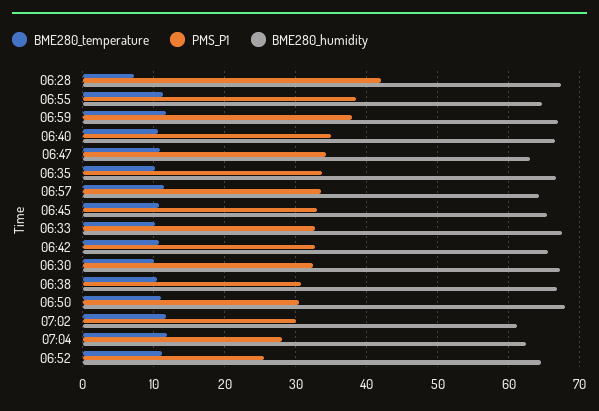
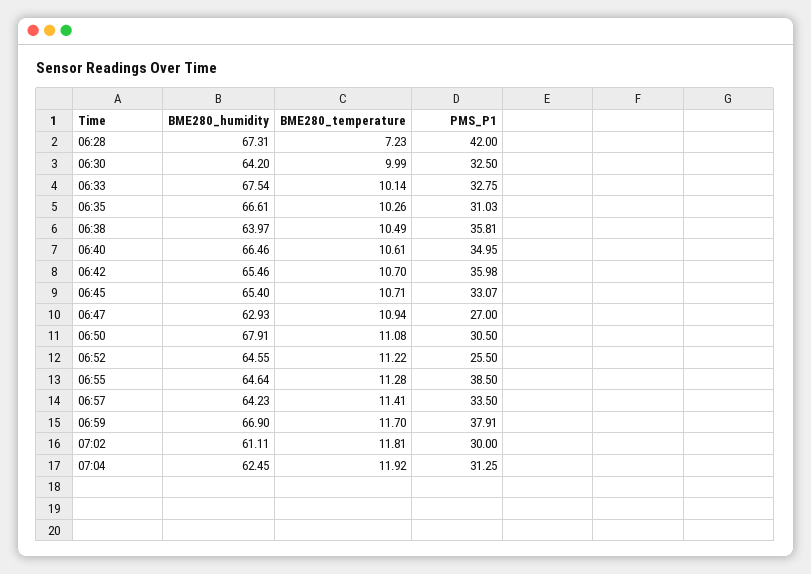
PMS_P1, 06:47: 34 -> 27
PMS_P1, 06:35: 34 -> 31.03
PMS_P1, 06:42: 33 -> 35.98
BME280_humidity, 06:30: 67 -> 64.2
PMS_P1, 06:38: 31 -> 35.81
BME280_humidity, 06:38: 67 -> 63.97
PMS_P1, 07:04: 28 -> 31.25

